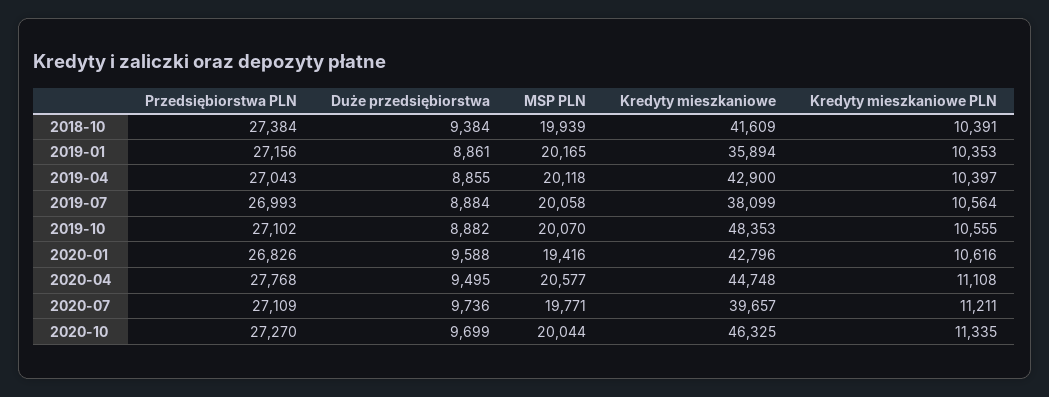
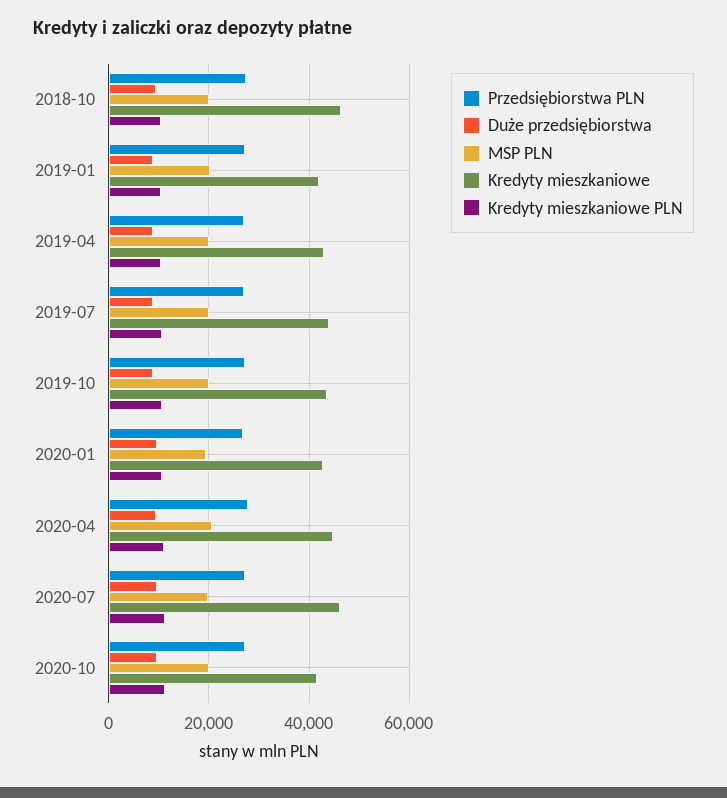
Kredyty mieszkaniowe, 2018-10: 41609 -> 46000
Kredyty mieszkaniowe, 2019-01: 35894 -> 42000
Kredyty mieszkaniowe, 2019-07: 38099 -> 44000
Kredyty mieszkaniowe, 2019-10: 48353 -> 44000
Kredyty mieszkaniowe, 2020-07: 39657 -> 46000
Kredyty mieszkaniowe, 2020-10: 46325 -> 42000

